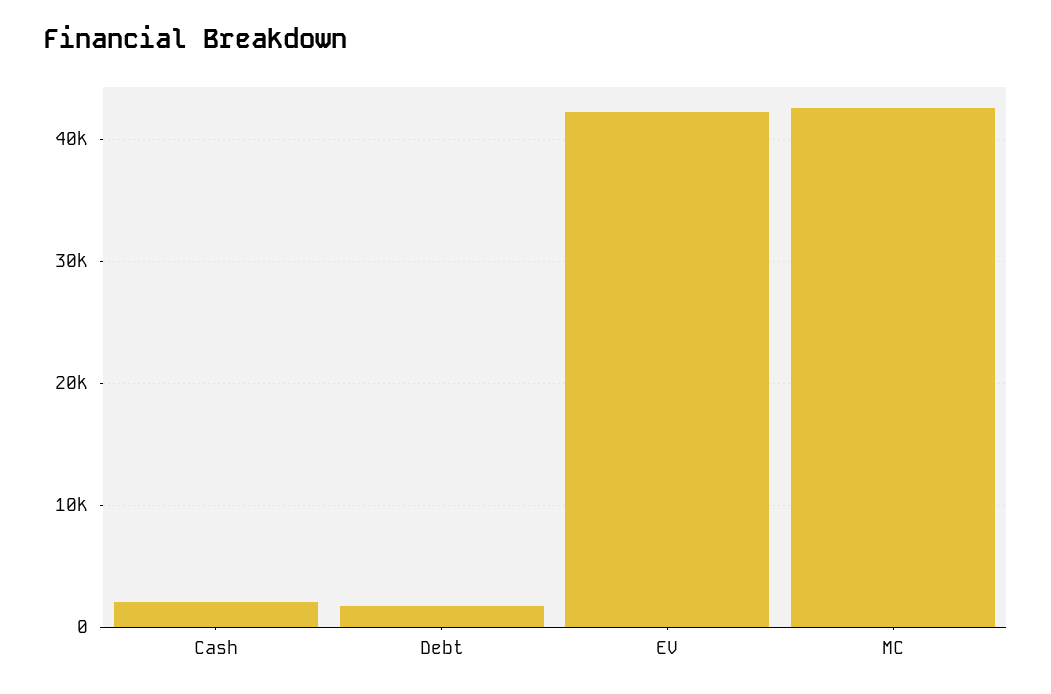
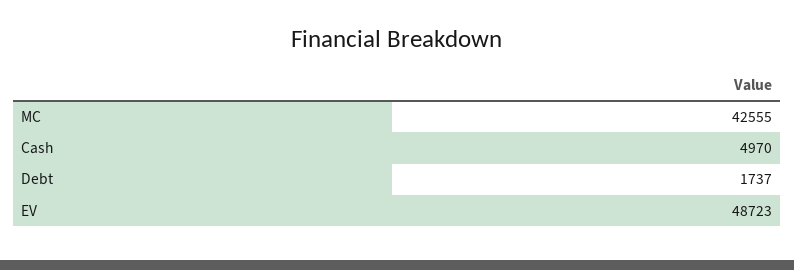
Cash: 2000 -> 4970
EV: 42000 -> 48723

